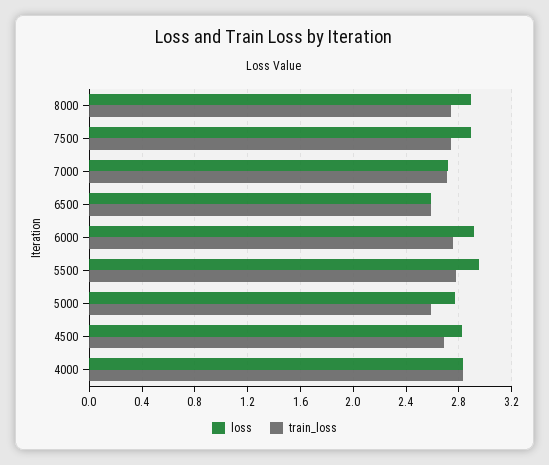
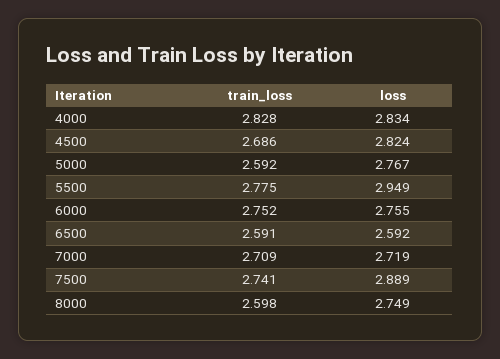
loss, 8000: 2.9 -> 2.749
train_loss, 8000: 2.75 -> 2.598
loss, 6000: 2.9 -> 2.755

